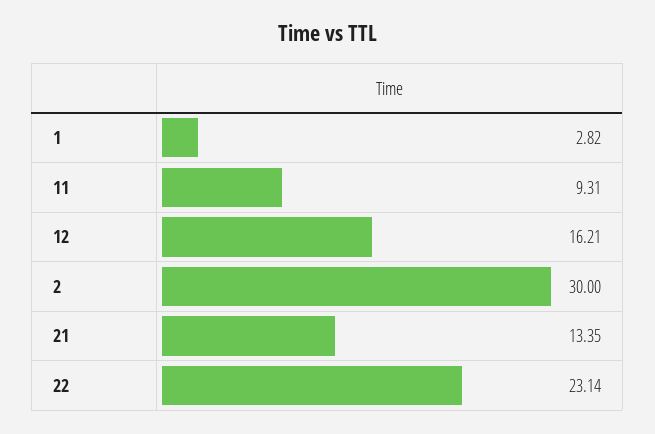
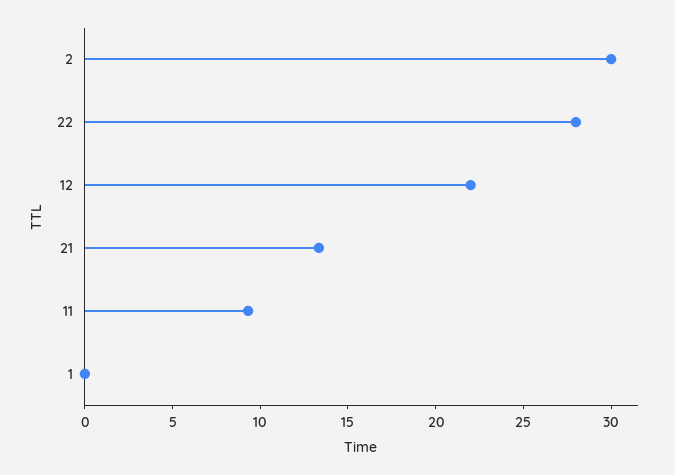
1: 2.82 -> 0
12: 16.21 -> 22
22: 23.14 -> 28

